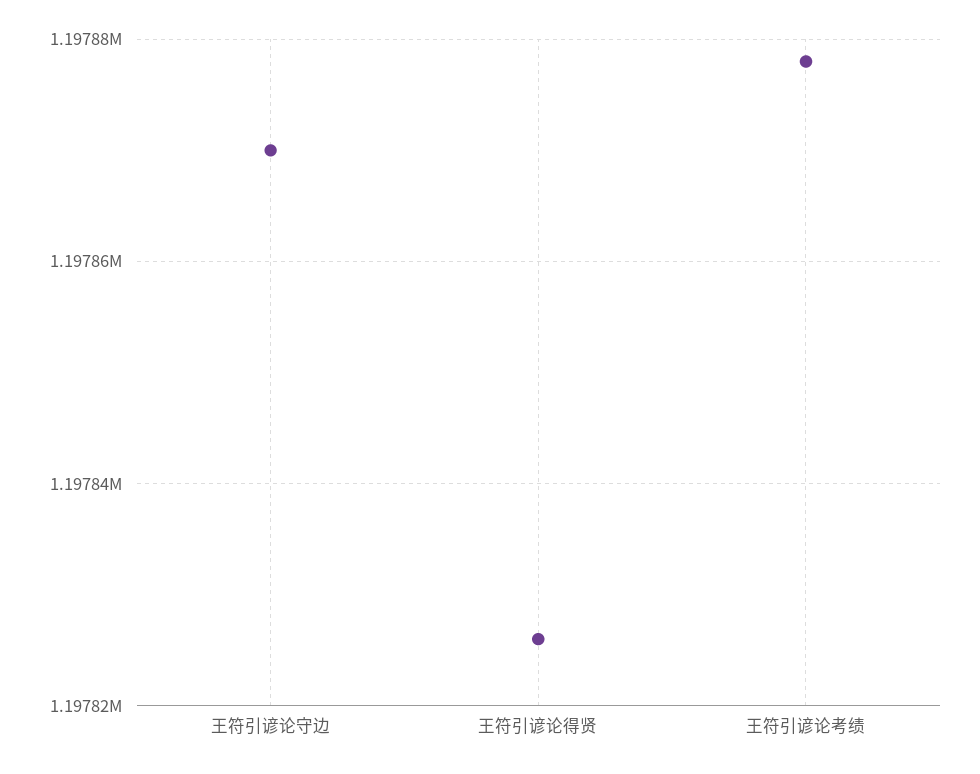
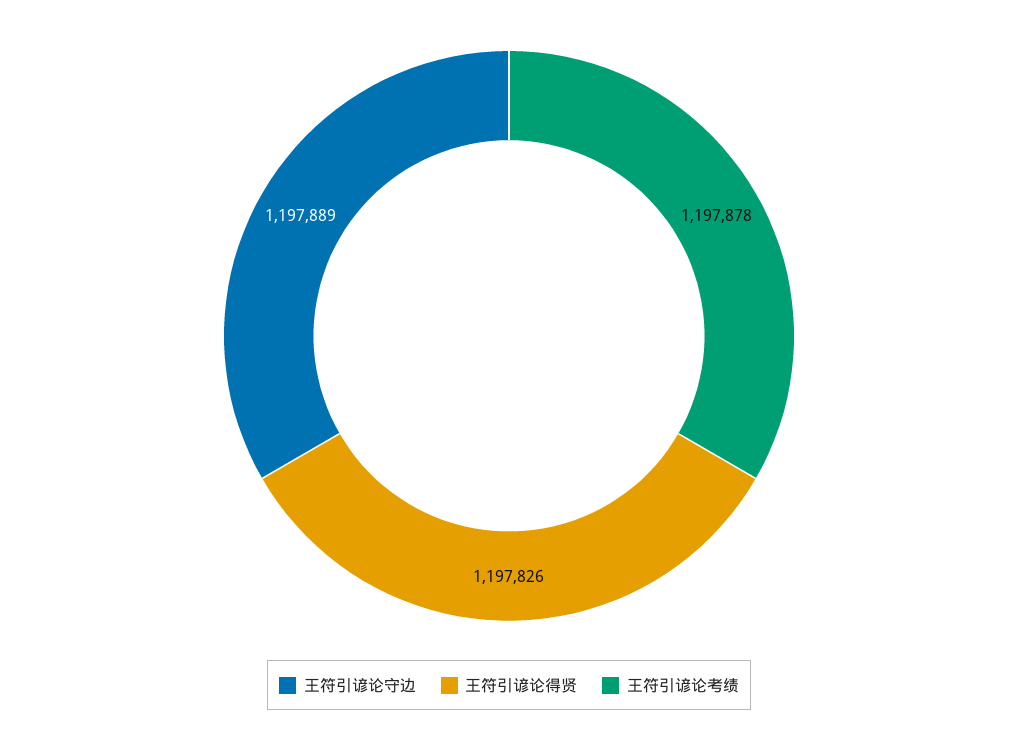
王符引谚论守边: 1197870 -> 1197889

